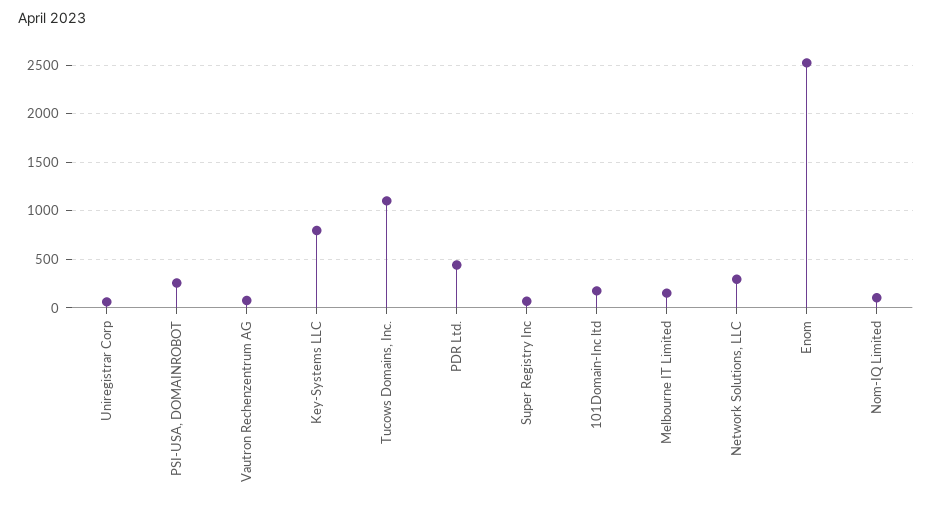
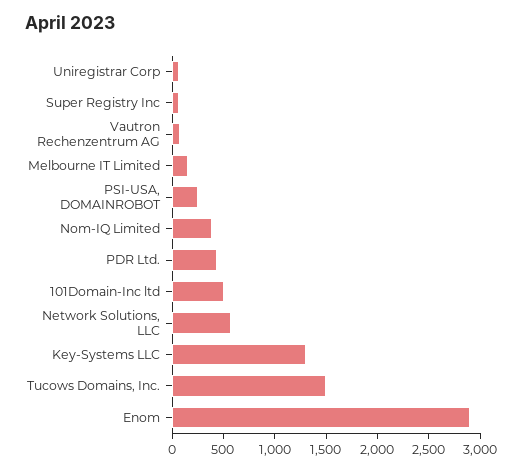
Key-Systems LLC: 800 -> 1300
Tucows Domains, Inc.: 1100 -> 1500
101Domain-Inc ltd: 200 -> 500
Network Solutions, LLC: 300 -> 600
Enom: 2500 -> 2900
Nom-IQ Limited: 100 -> 400

